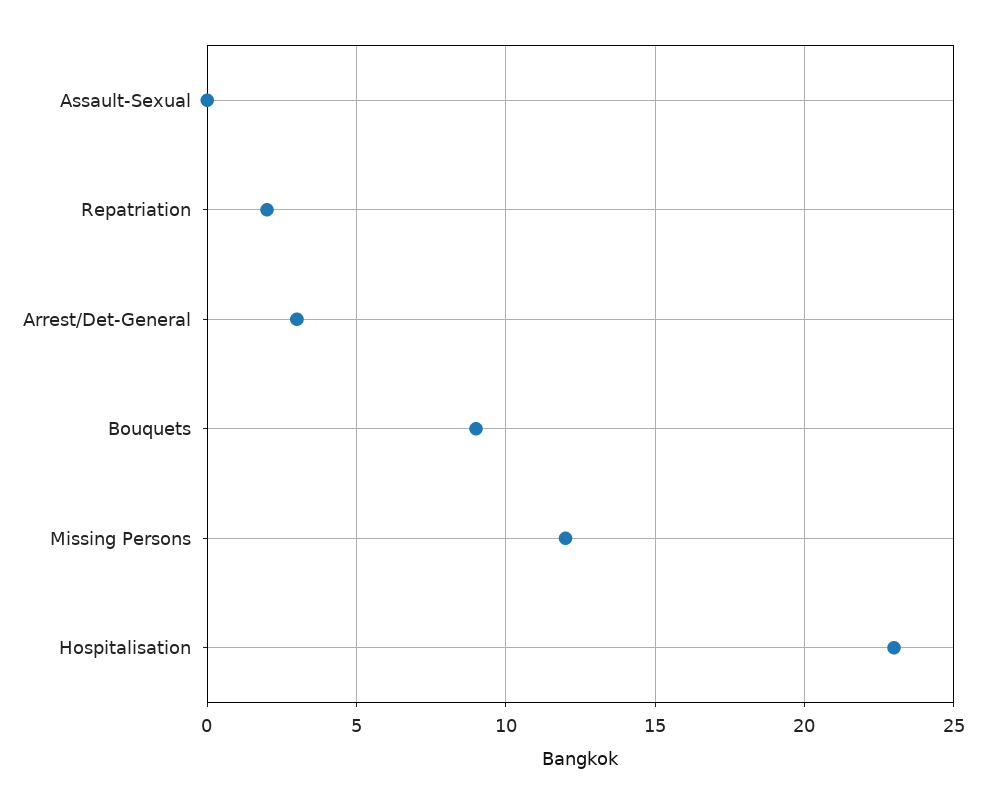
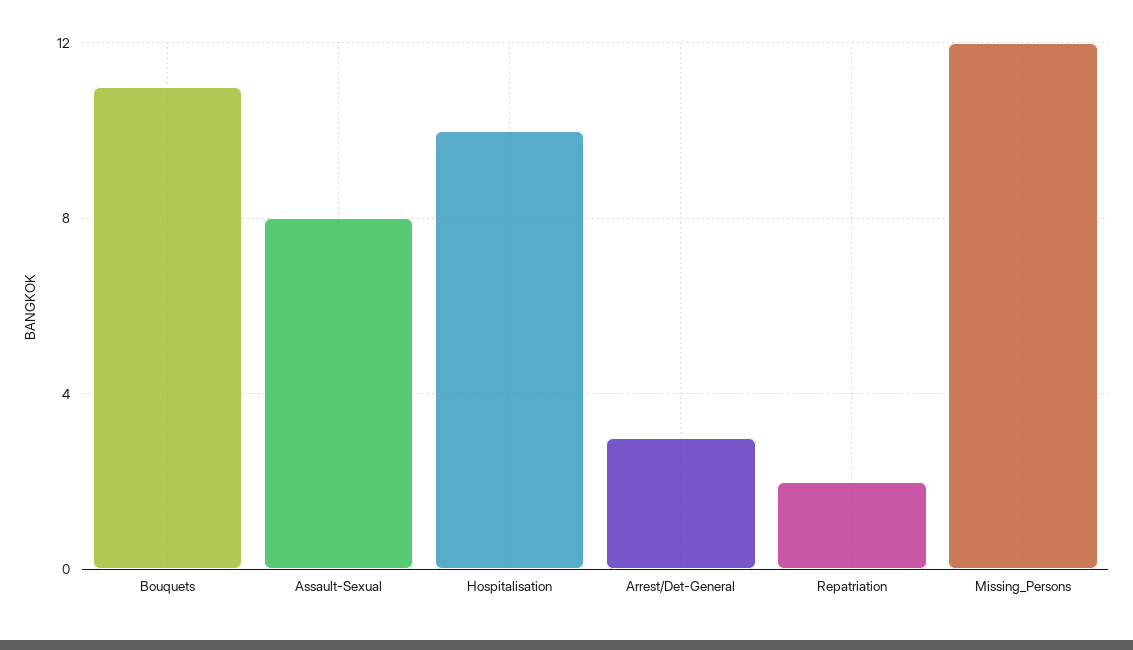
Assault-Sexual: 0 -> 8
Bouquets: 9 -> 11
Hospitalisation: 23 -> 10

